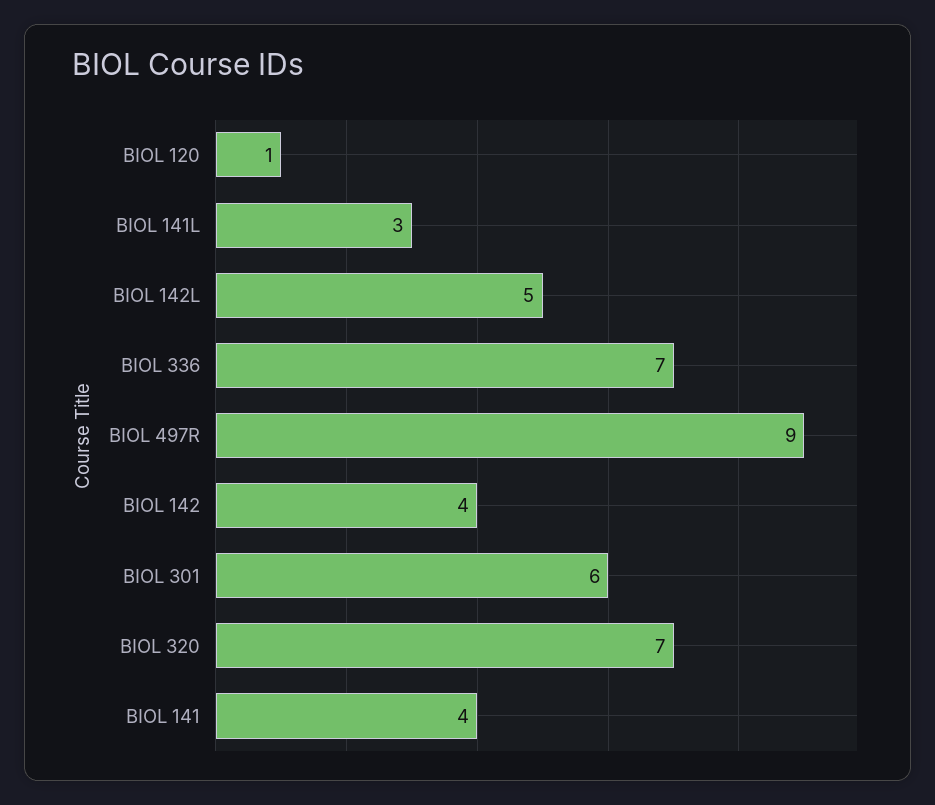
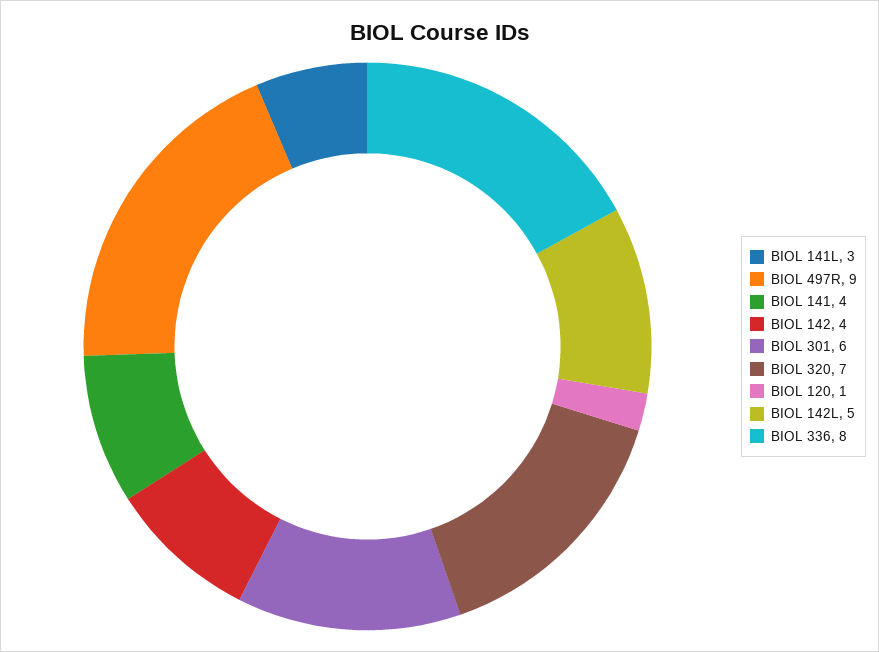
BIOL 336: 7 -> 8

